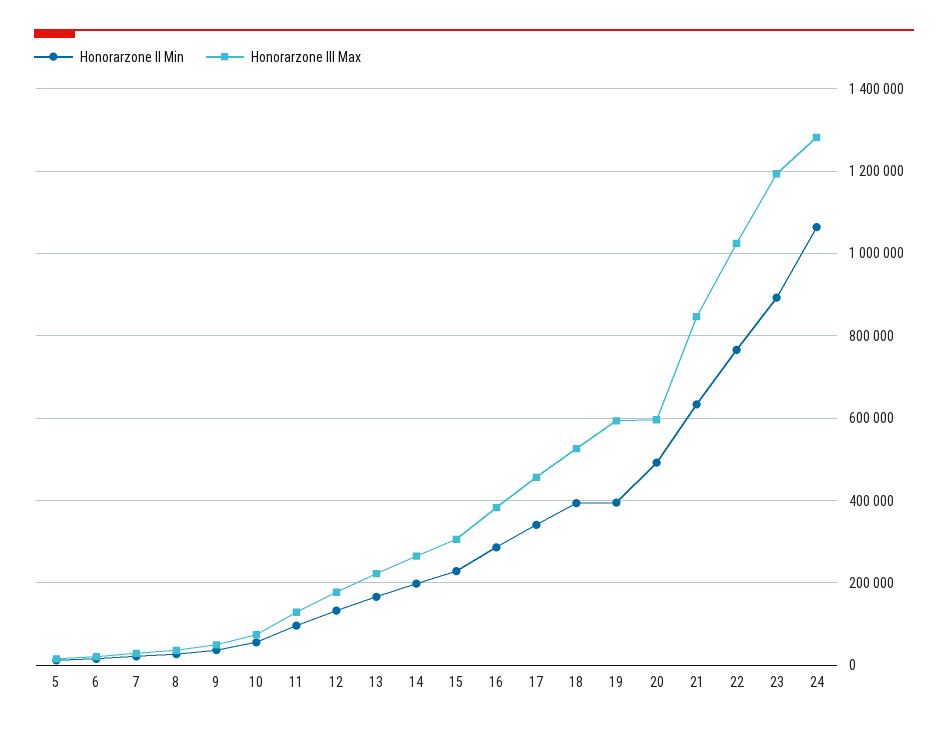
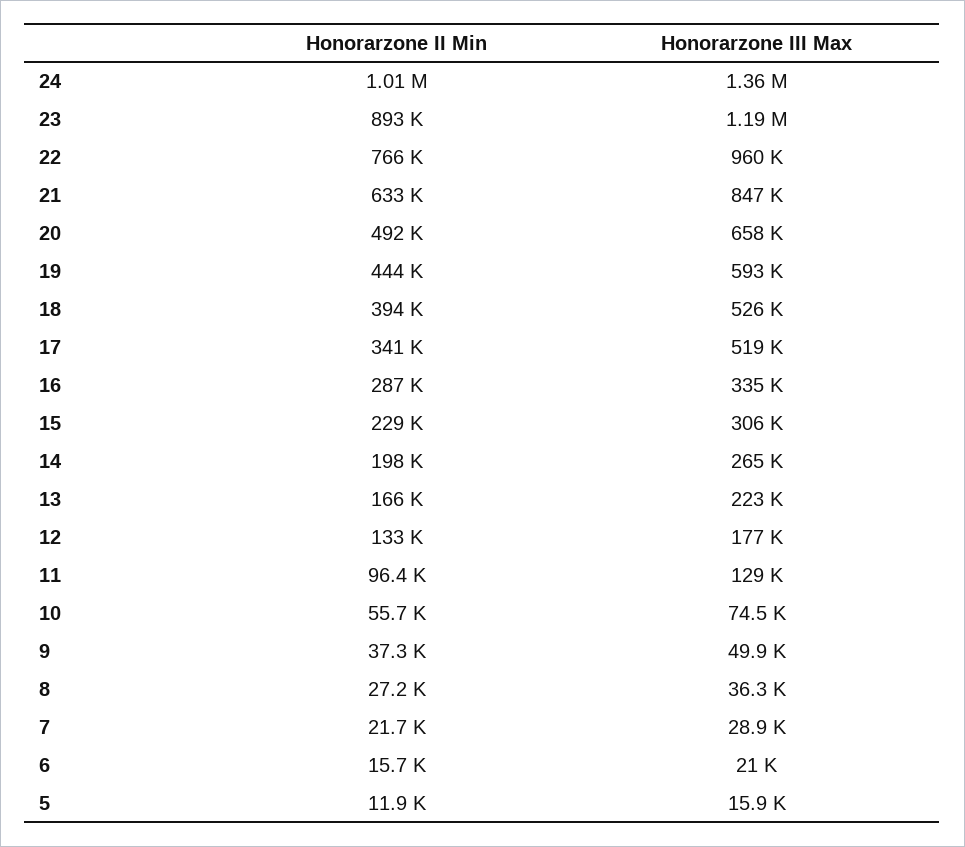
Honorarzone III Max, 16: 380000 -> 335000
Honorarzone III Max, 17: 460000 -> 519000
Honorarzone II Min, 19: 400000 -> 444000
Honorarzone III Max, 20: 600000 -> 658000
Honorarzone III Max, 22: 1020000 -> 960000
Honorarzone II Min, 24: 1060000 -> 1010000
Honorarzone III Max, 24: 1280000 -> 1360000

